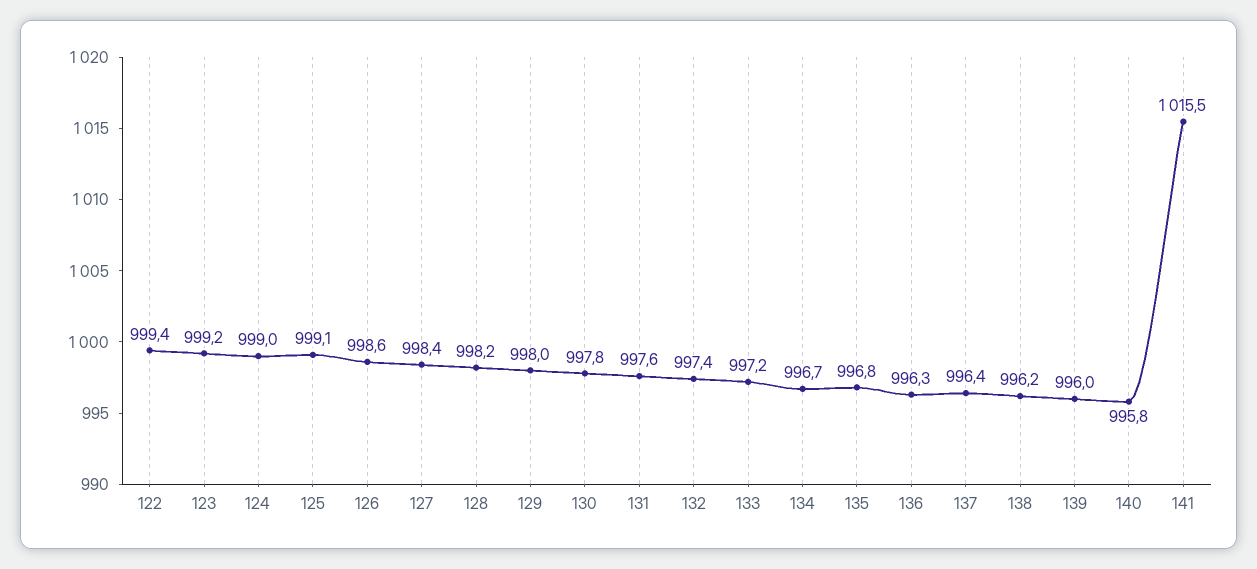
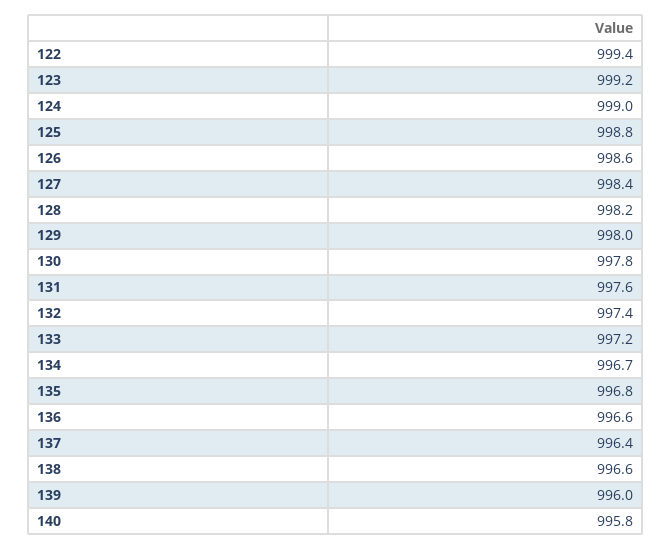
125: 999.1 -> 998.8
136: 996.3 -> 996.6
138: 996.2 -> 996.6
141: 1015.5 -> none

